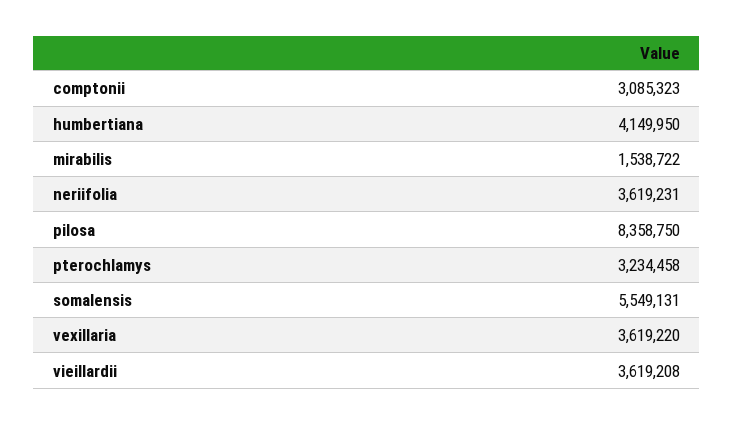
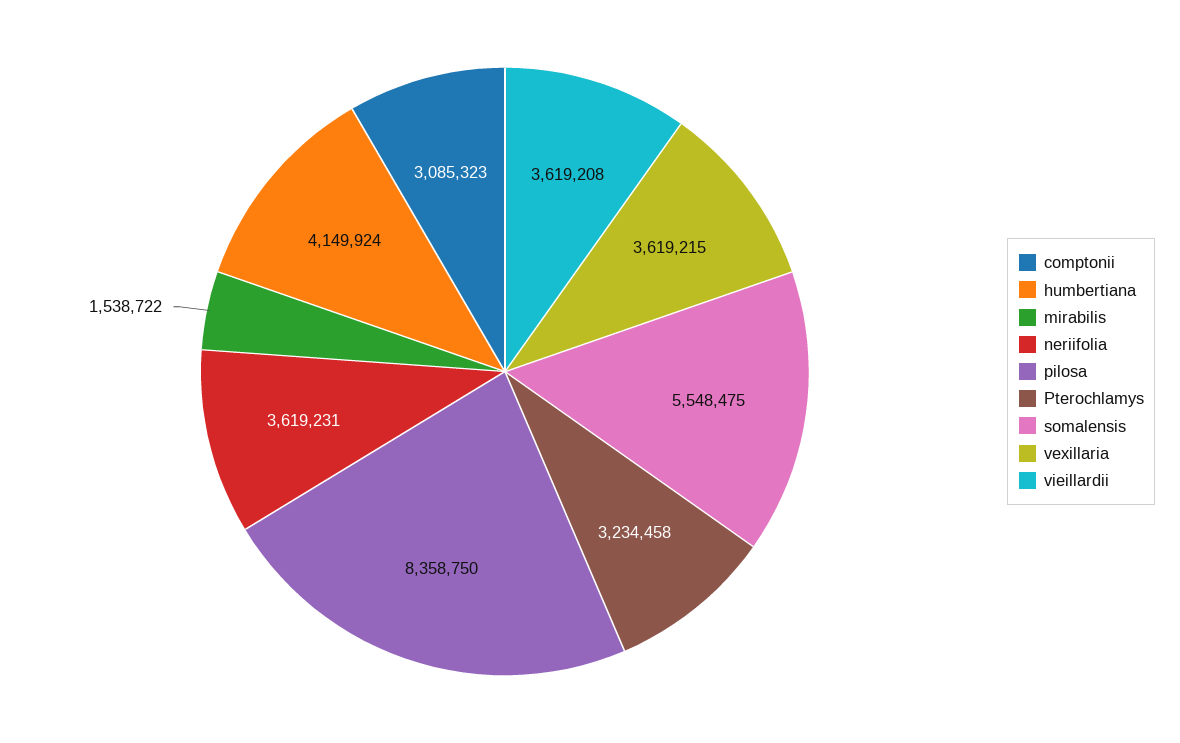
humbertiana: 4149950 -> 4149924
somalensis: 5549131 -> 5548475
vexillaria: 3619220 -> 3619215

